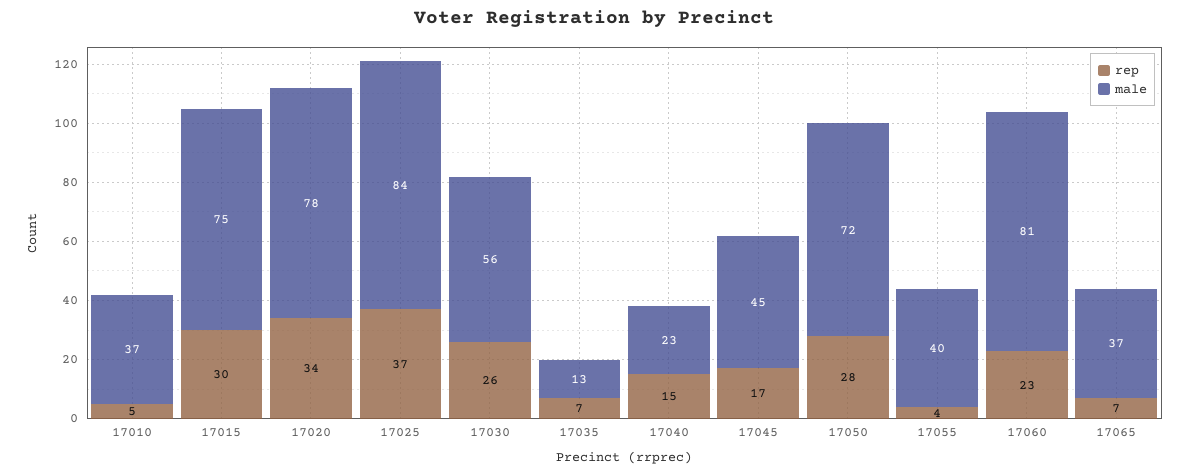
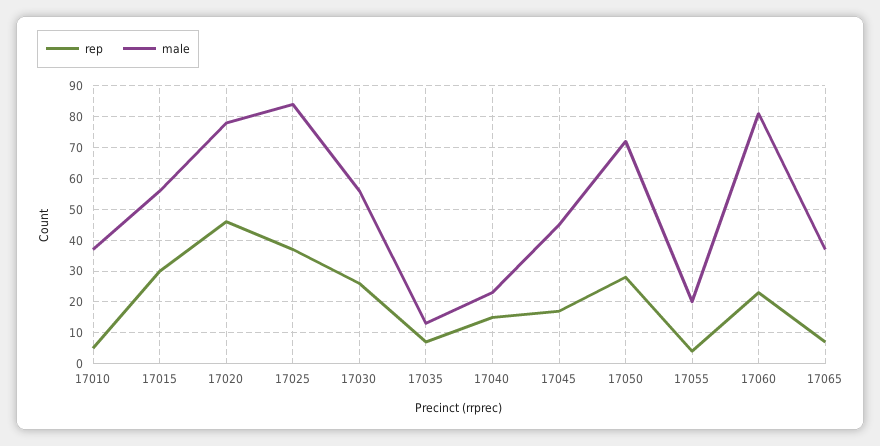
male, 17015: 75 -> 55
rep, 17020: 34 -> 45
male, 17055: 40 -> 20

